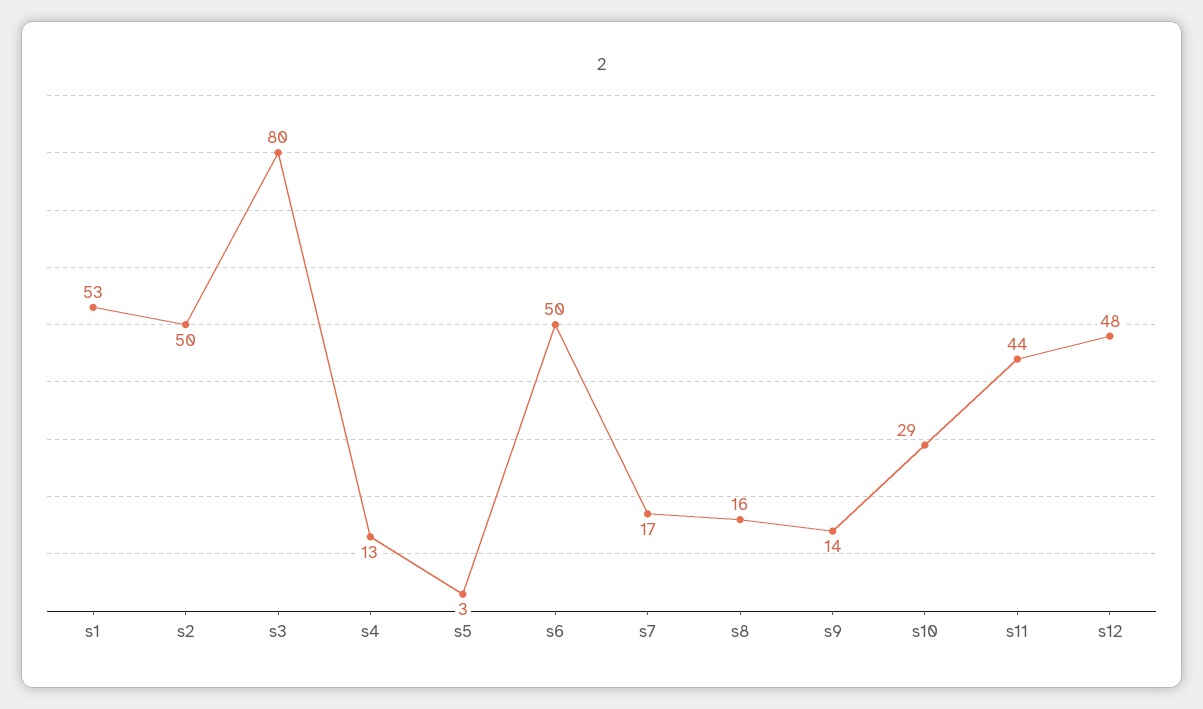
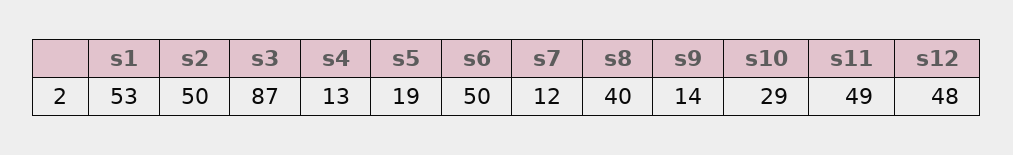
s3: 80 -> 87
s5: 3 -> 19
s7: 17 -> 12
s8: 16 -> 40
s11: 44 -> 49

